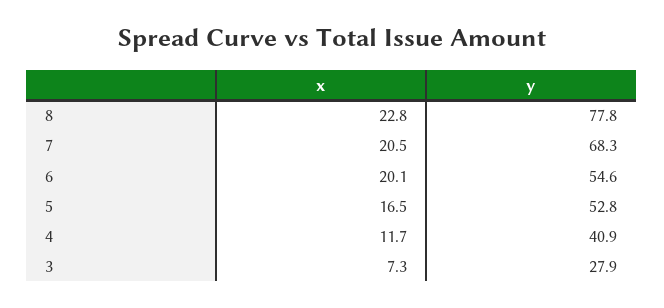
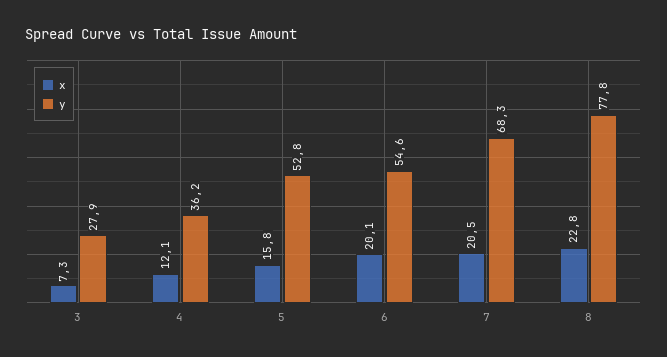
x, 5: 16.5 -> 15.8
x, 4: 11.7 -> 12.1
y, 4: 40.9 -> 36.2

